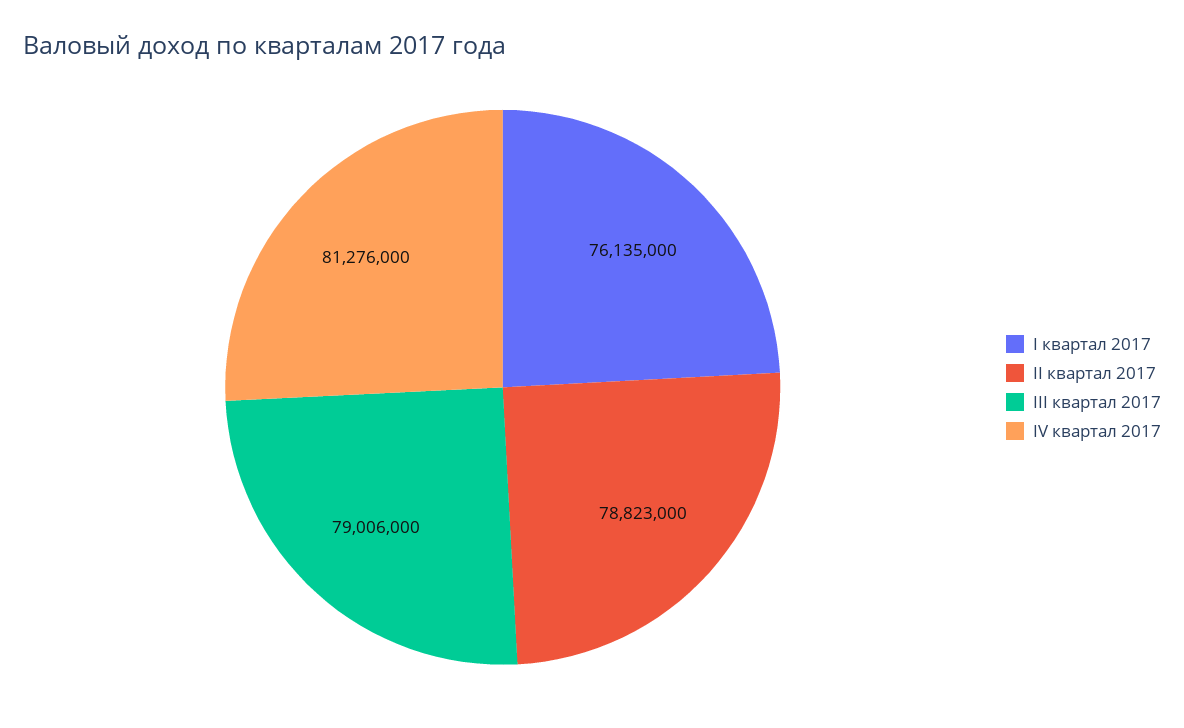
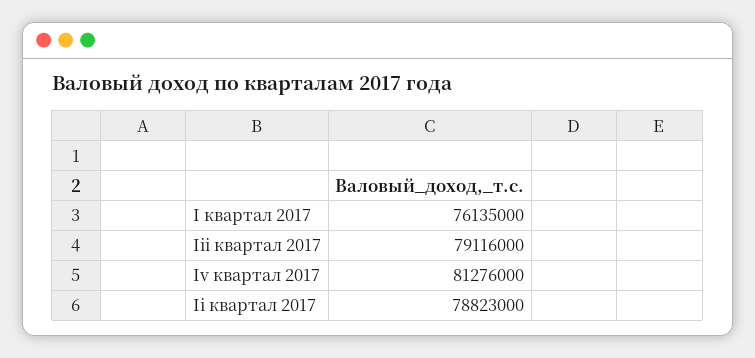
III квартал 2017: 79006000 -> 79116000

